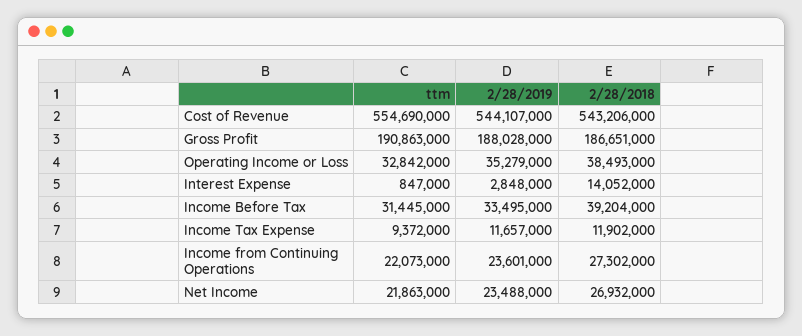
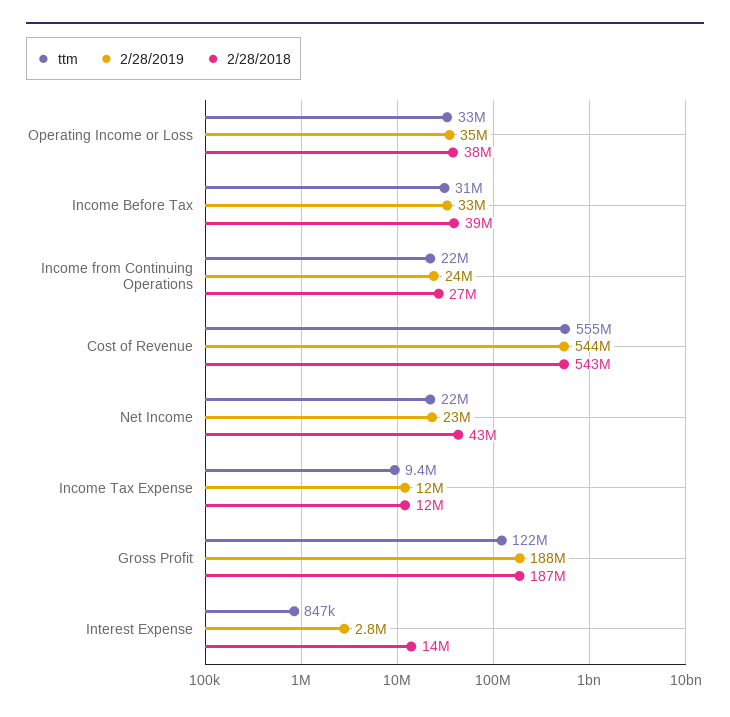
ttm, Gross Profit: 190863000 -> 122000000
2/28/2018, Net Income: 26932000 -> 43000000

